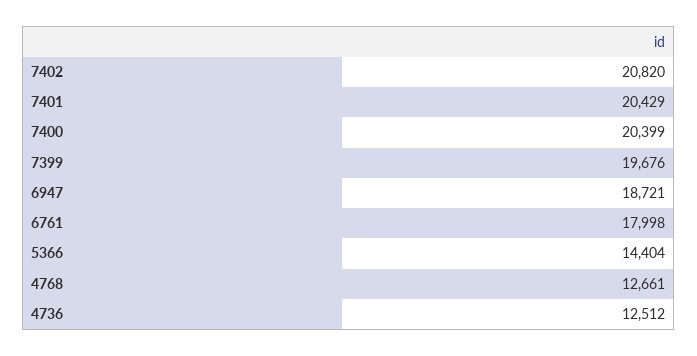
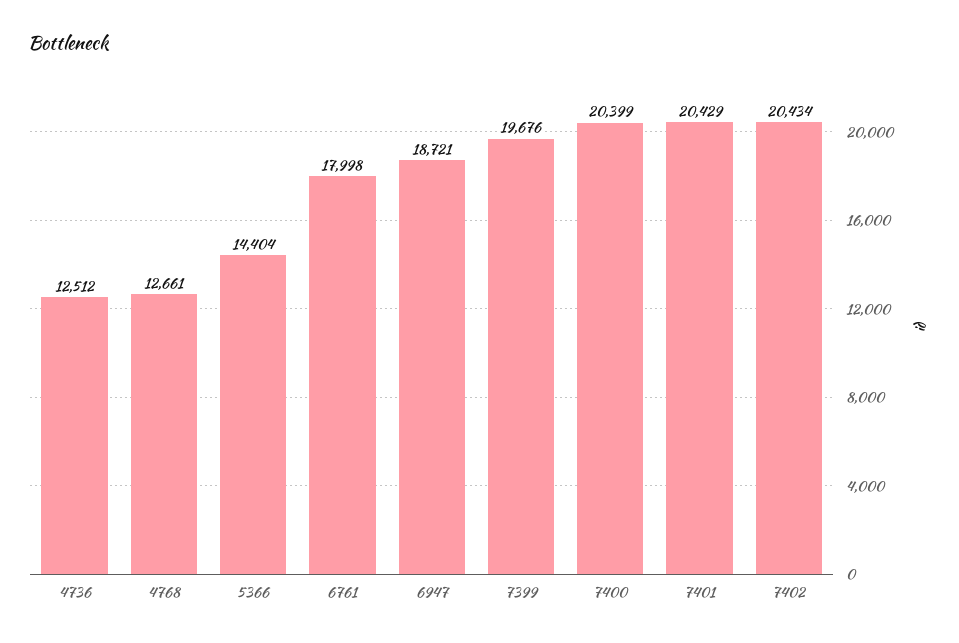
7402: 20820 -> 20434

